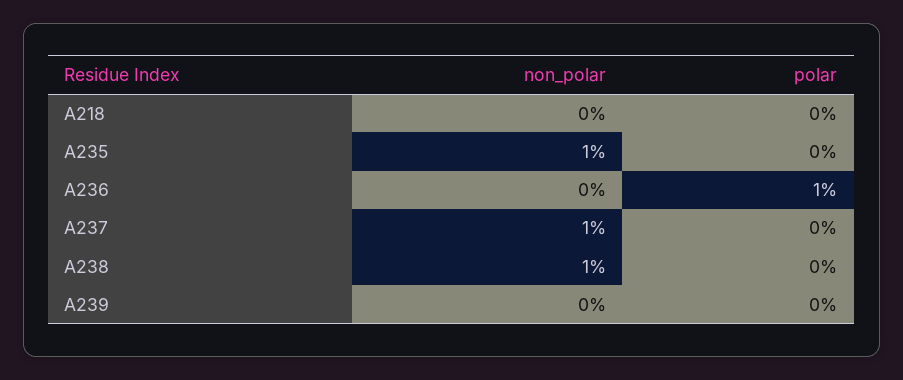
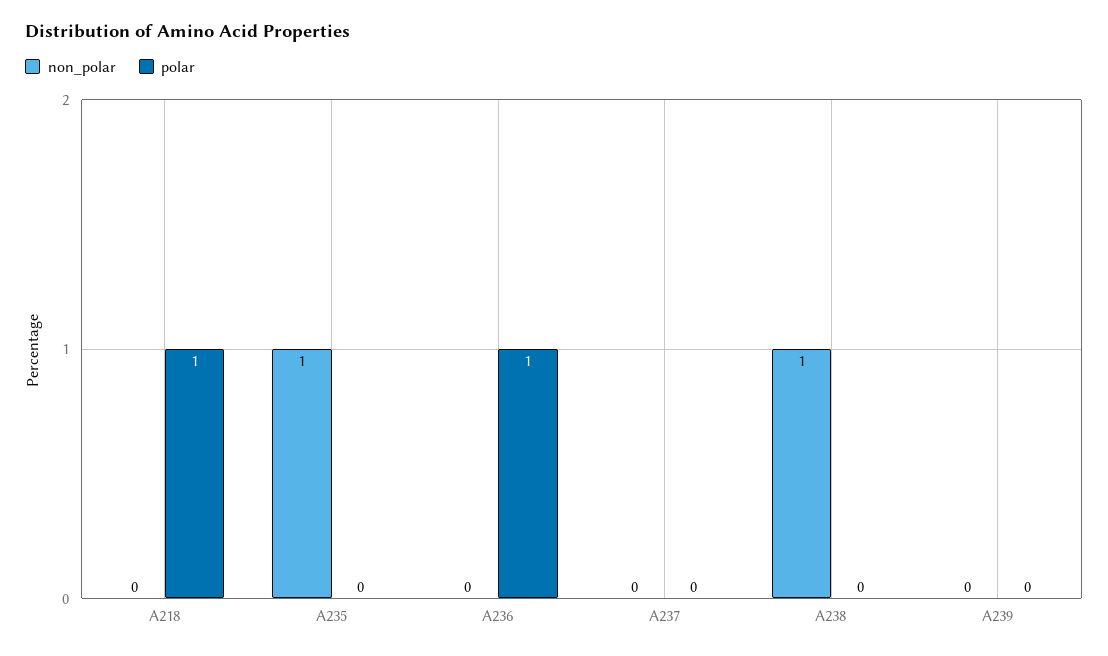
polar, A218: 0 -> 1
non_polar, A237: 1 -> 0

